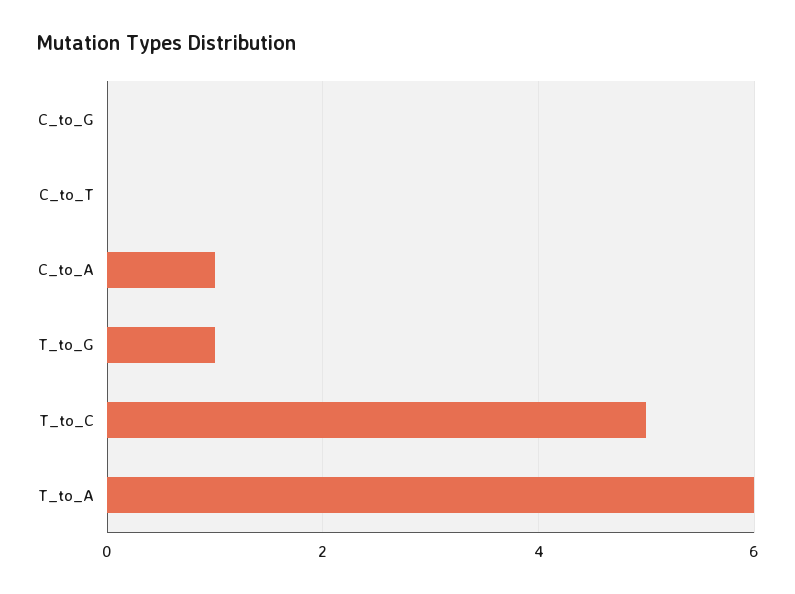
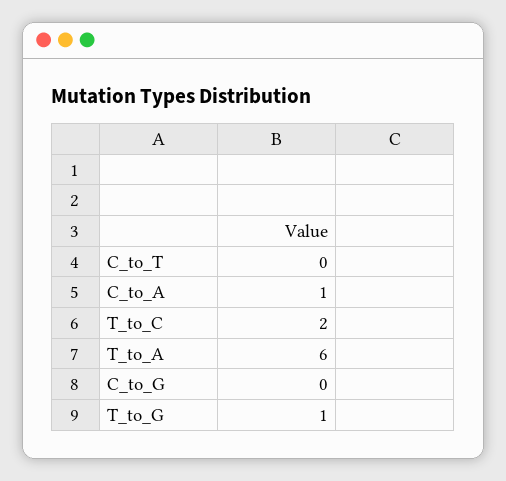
T_to_C: 5 -> 2

